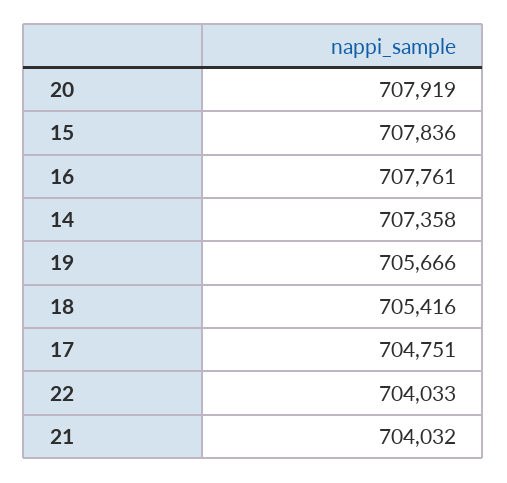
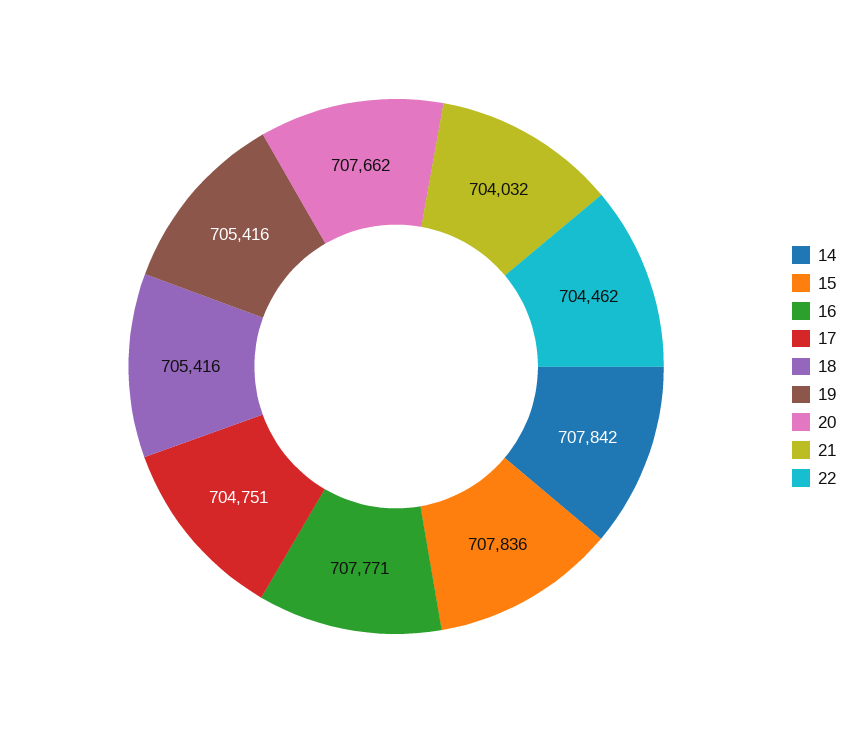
20: 707919 -> 707662
16: 707761 -> 707771
14: 707358 -> 707842
19: 705666 -> 705416
22: 704033 -> 704462

